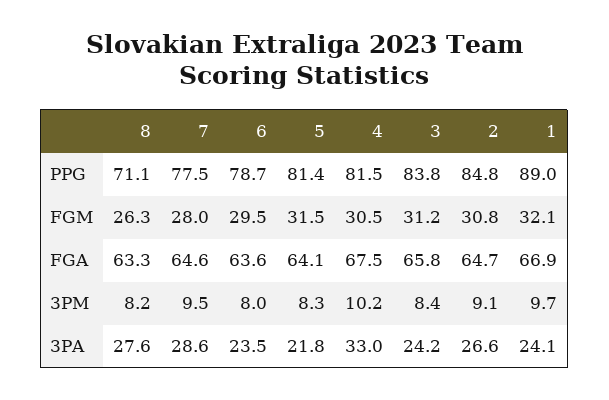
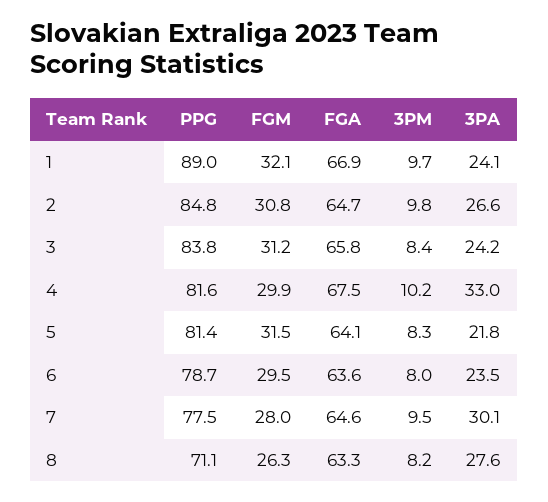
4, PPG: 81.5 -> 81.6
4, FGM: 30.5 -> 29.9
2, 3PM: 9.1 -> 9.8
7, 3PA: 28.6 -> 30.1

